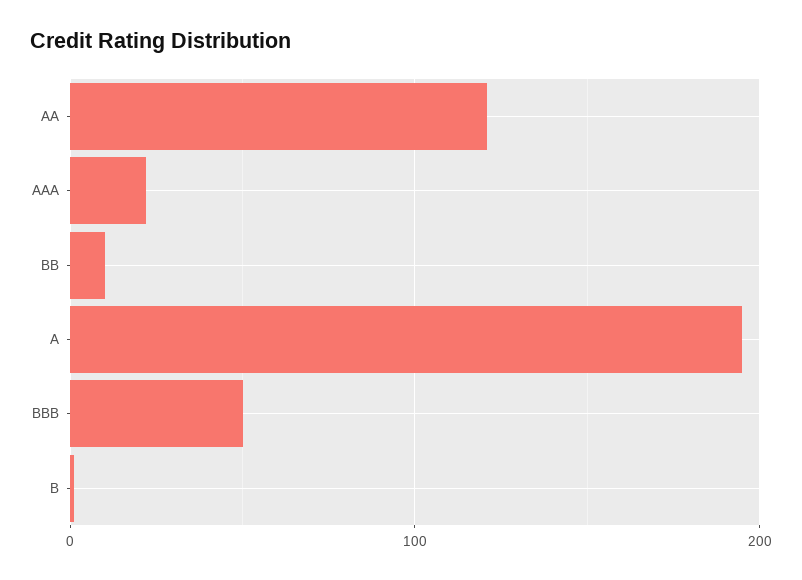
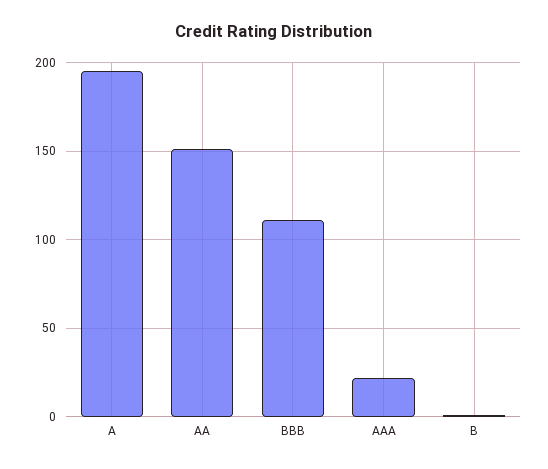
AA: 120 -> 150
BB: 10 -> none
BBB: 50 -> 110

